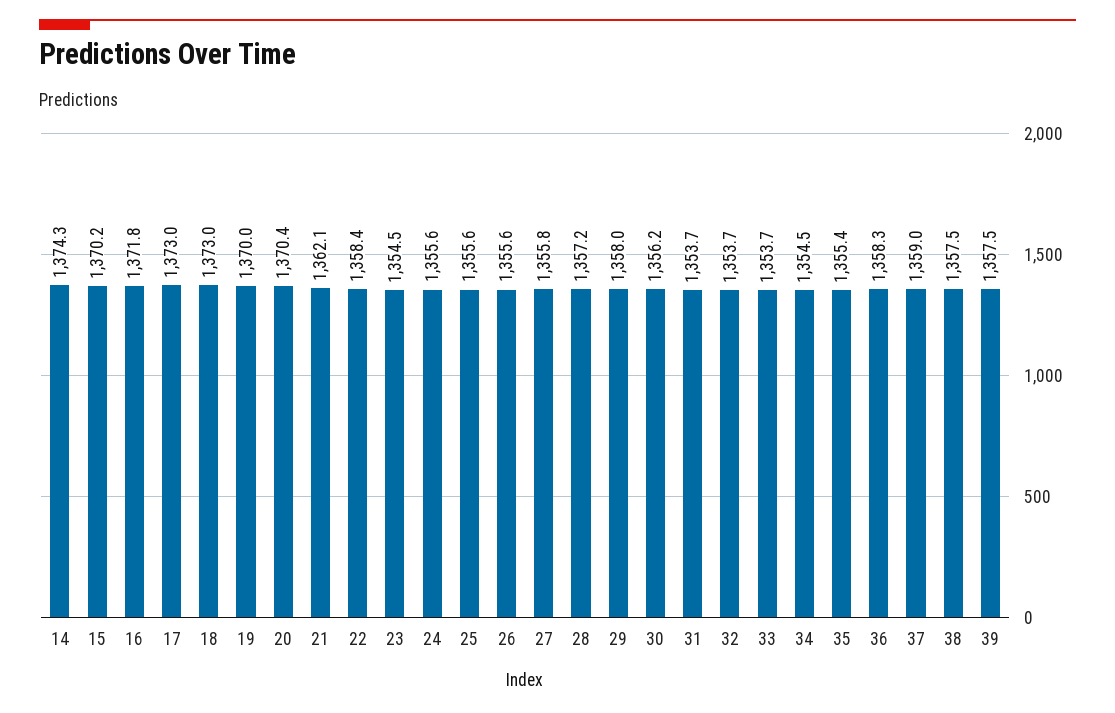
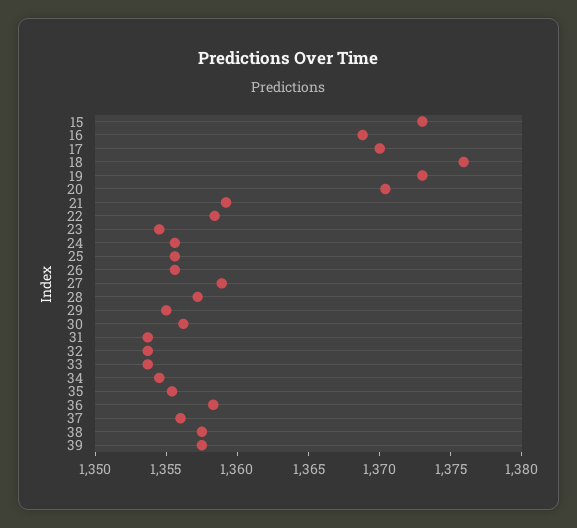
14: 1374.3 -> none
15: 1370.2 -> 1373
16: 1371.8 -> 1369
17: 1373 -> 1370
18: 1373 -> 1376
19: 1370 -> 1373
21: 1362.1 -> 1359
27: 1355.8 -> 1359
29: 1358 -> 1355
37: 1359 -> 1356

